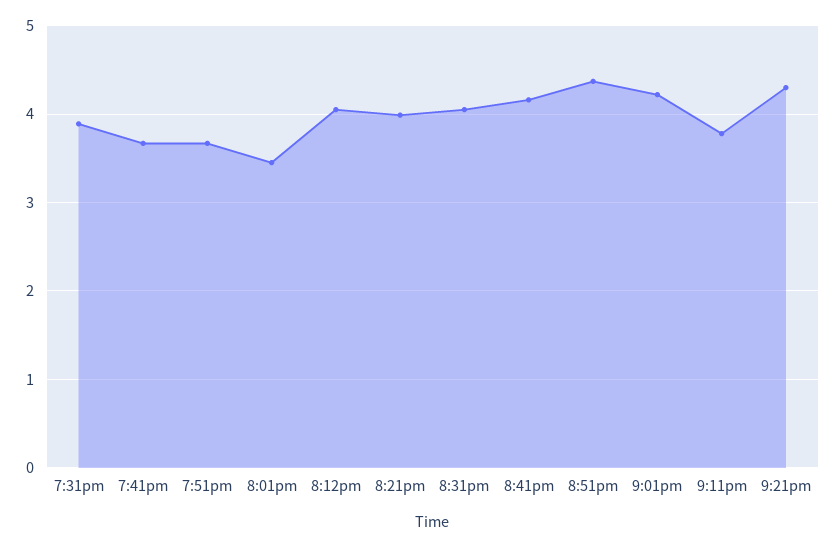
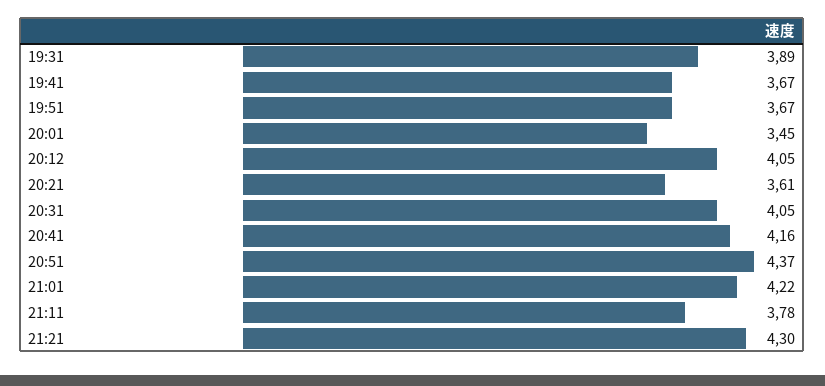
8:21pm: 4 -> 3.61

